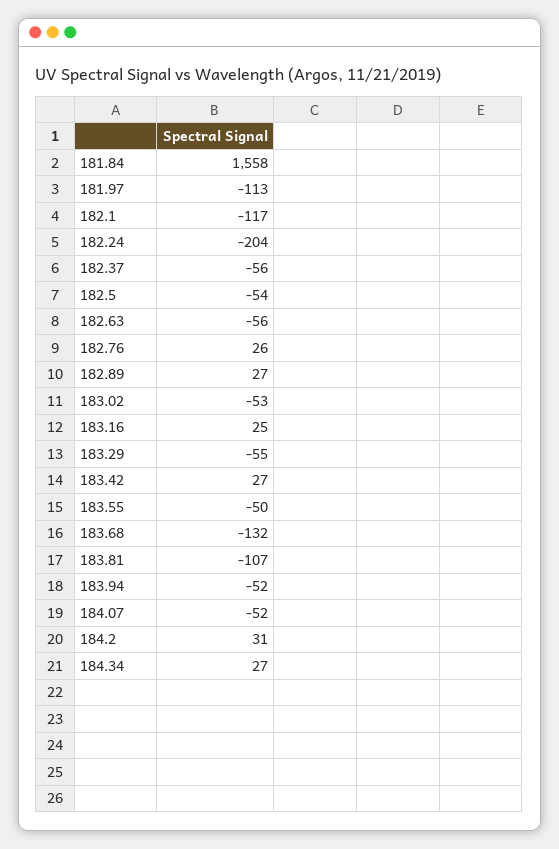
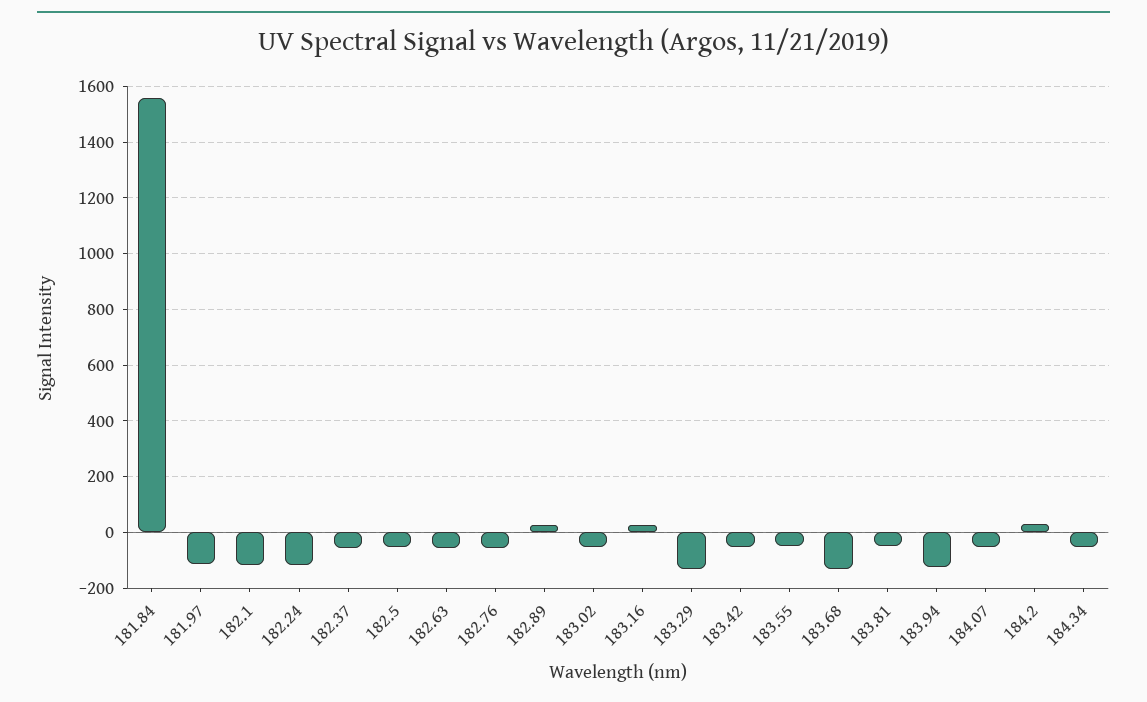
182.24: -204 -> -125
182.76: 26 -> -50
183.29: -55 -> -125
183.42: 27 -> -50
183.81: -107 -> -50
183.94: -52 -> -125
184.34: 27 -> -50

